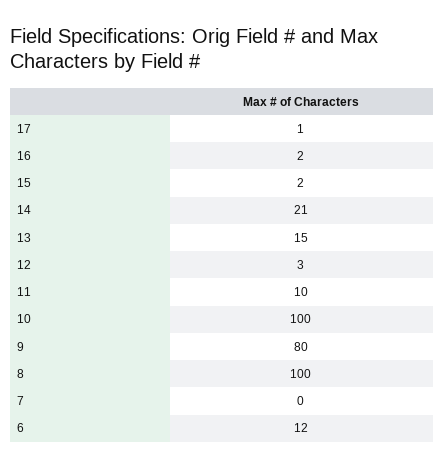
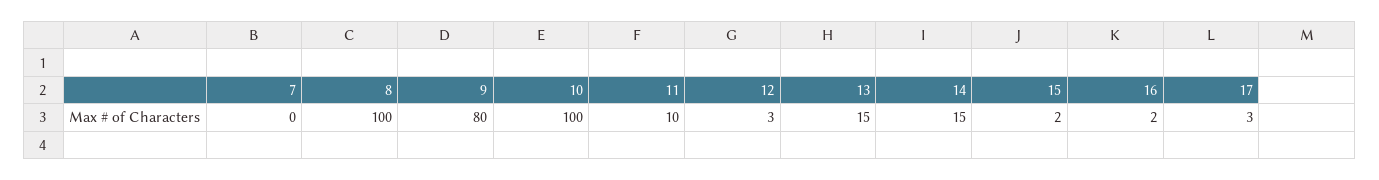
17: 1 -> 3
14: 21 -> 15
6: 12 -> none

